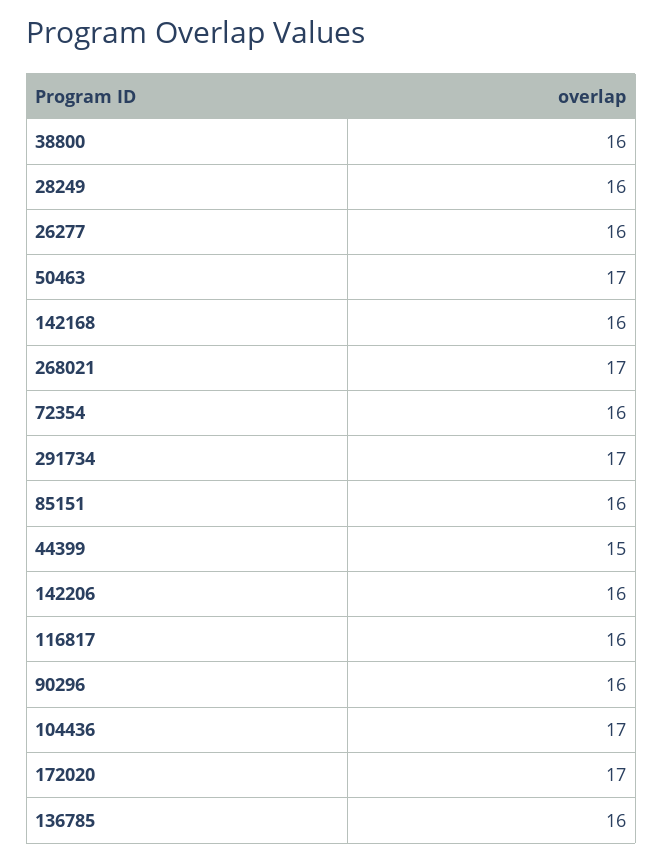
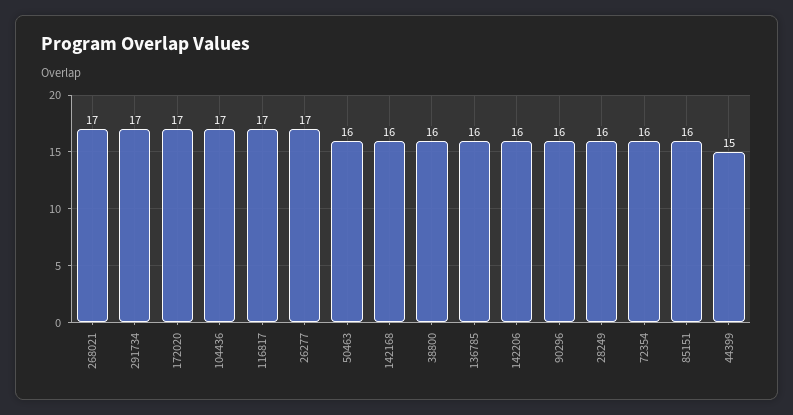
26277: 16 -> 17
50463: 17 -> 16
116817: 16 -> 17

